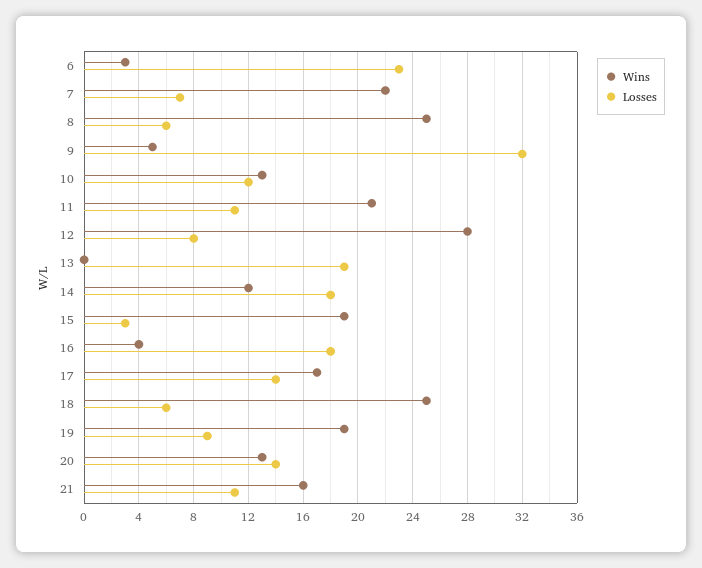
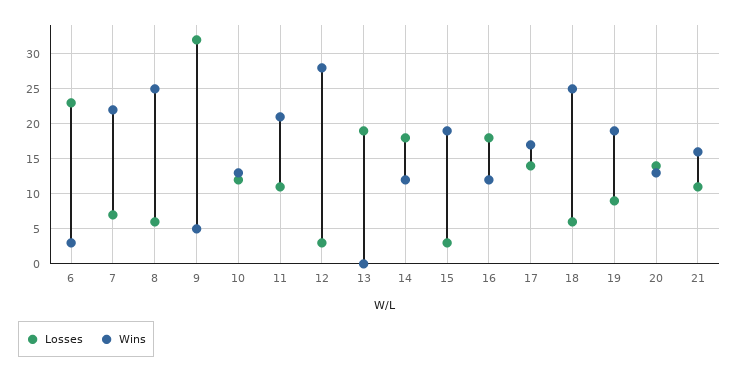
Losses, 12: 8 -> 3
Wins, 16: 4 -> 12

